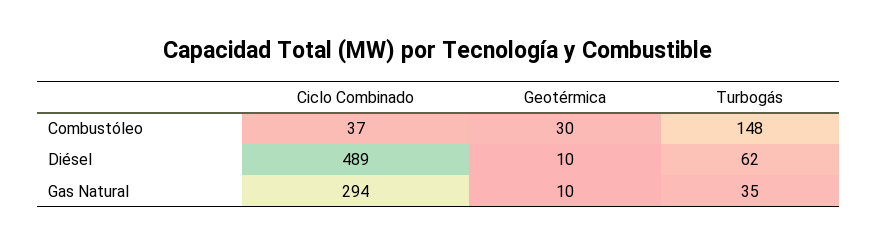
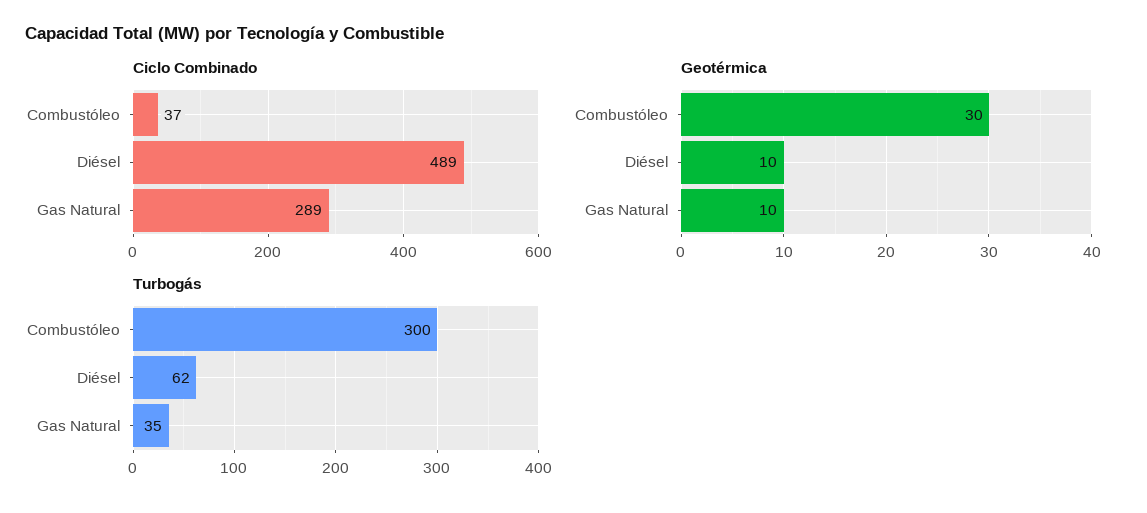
Turbogás, Combustóleo: 148 -> 300
Ciclo Combinado, Gas Natural: 294 -> 289

